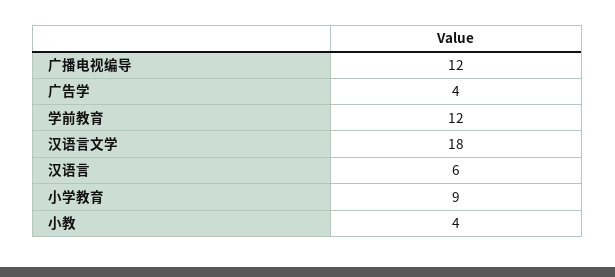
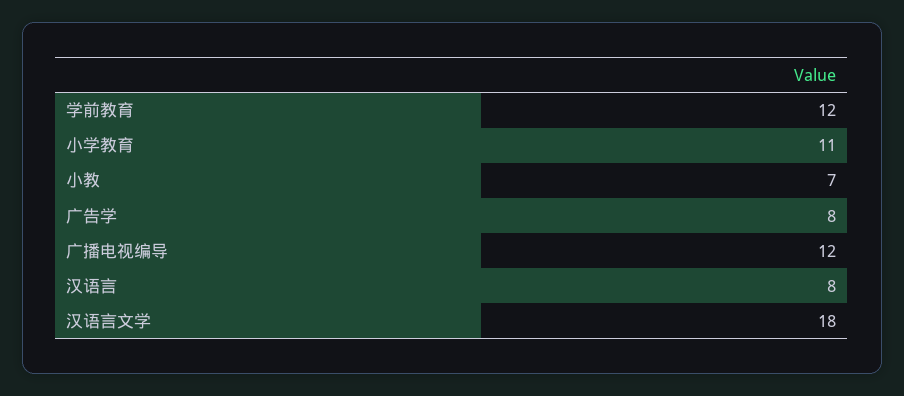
广告学: 4 -> 8
汉语言: 6 -> 8
小学教育: 9 -> 11
小教: 4 -> 7

